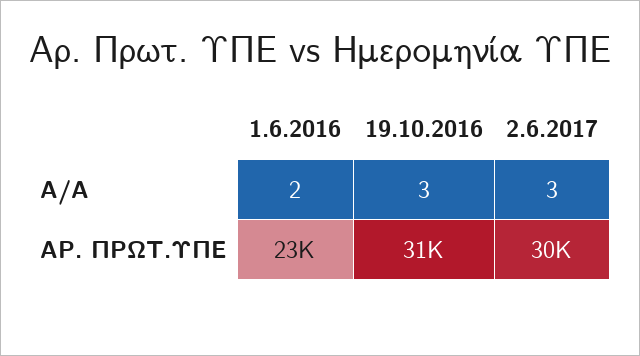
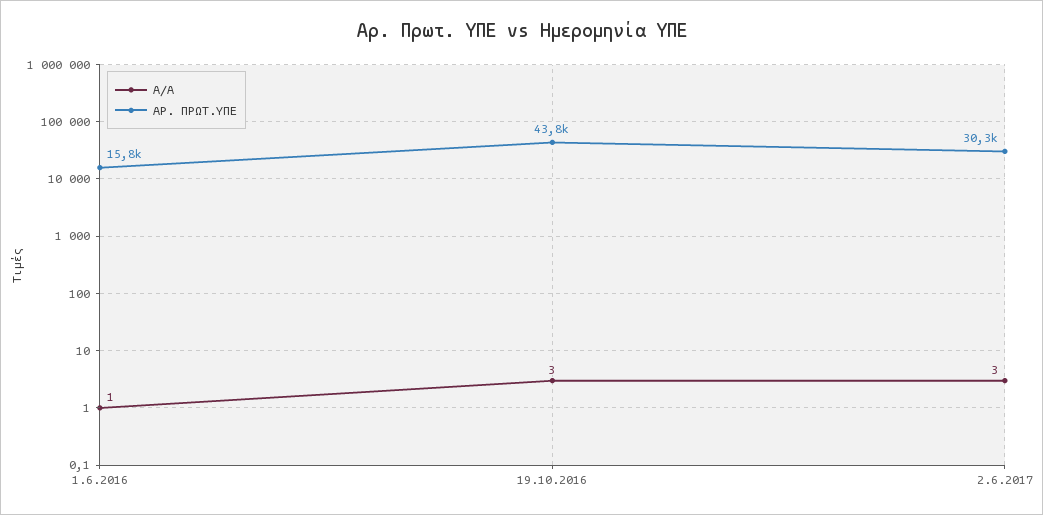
Α/Α, 1.6.2016: 2 -> 1
ΑΡ. ΠΡΩΤ.ΥΠΕ, 1.6.2016: 23000 -> 15800
ΑΡ. ΠΡΩΤ.ΥΠΕ, 19.10.2016: 31000 -> 43800

